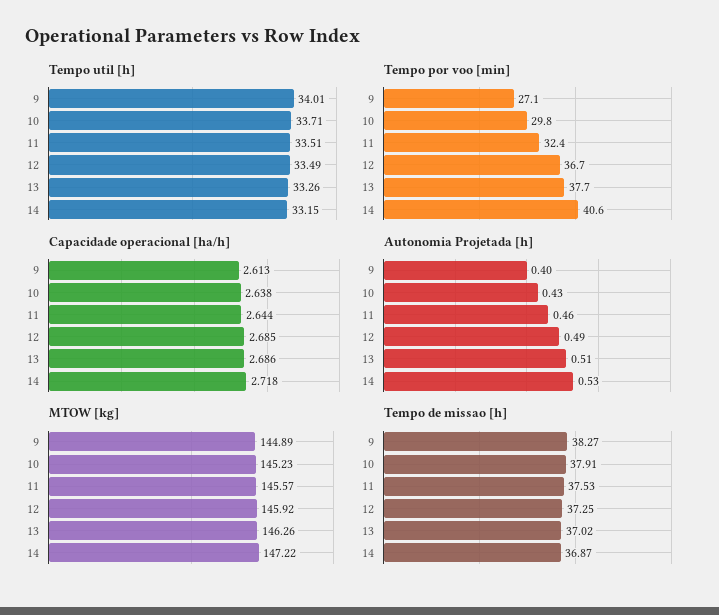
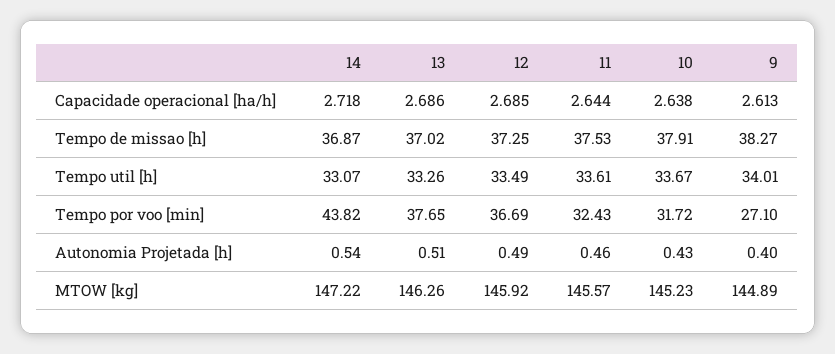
Tempo util [h], 10: 33.71 -> 33.67
Tempo util [h], 11: 33.51 -> 33.61
Tempo util [h], 14: 33.15 -> 33.07
Tempo por voo [min], 10: 29.8 -> 31.72
Tempo por voo [min], 14: 40.6 -> 43.82
Autonomia Projetada [h], 14: 0.53 -> 0.54

